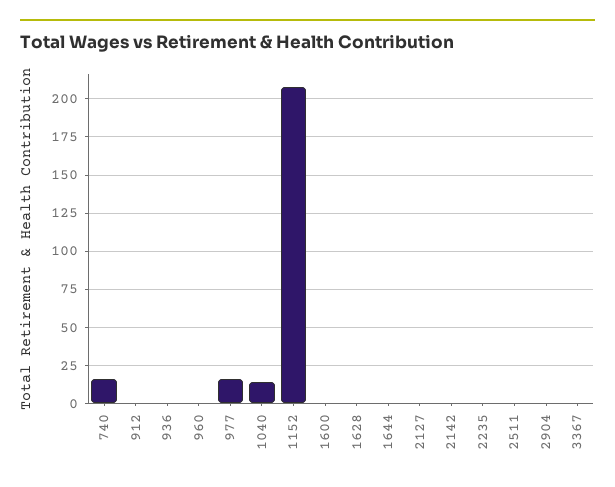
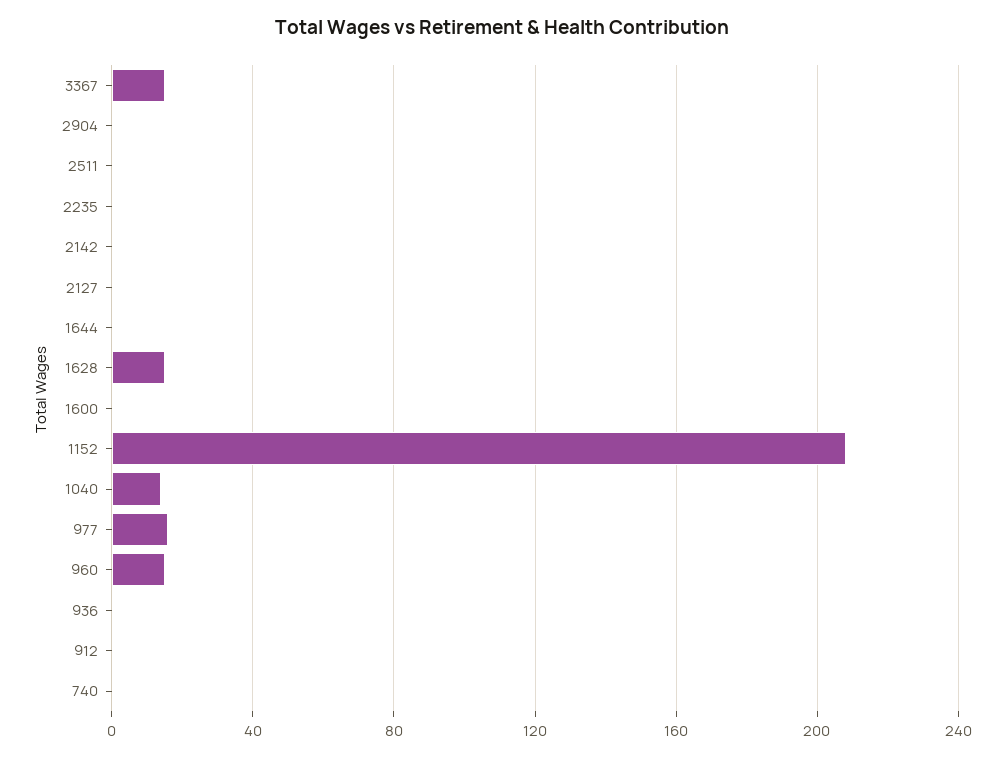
740: 15 -> 0
960: 0 -> 15
1628: 0 -> 15
3367: 0 -> 15

